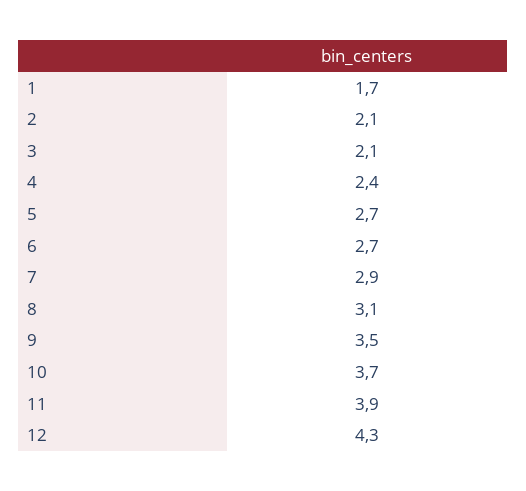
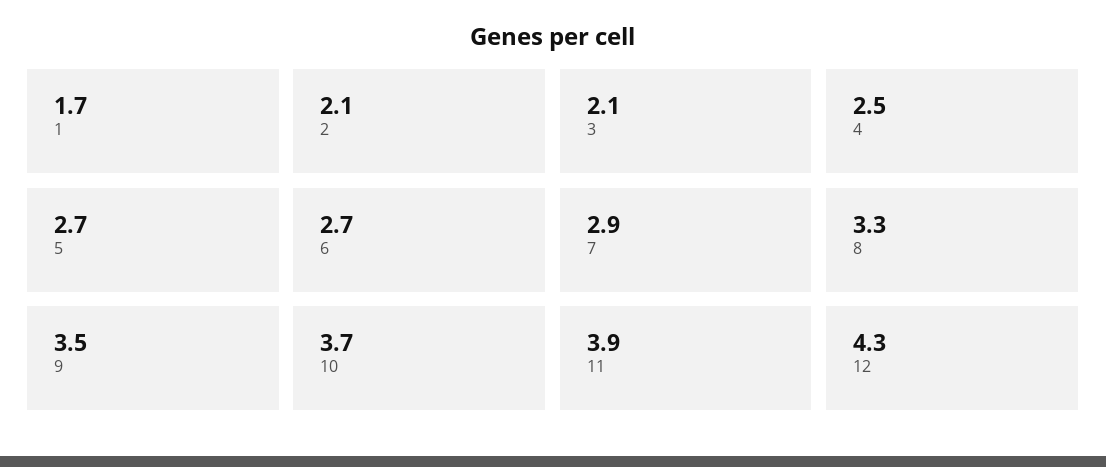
4: 2.4 -> 2.5
8: 3.1 -> 3.3

